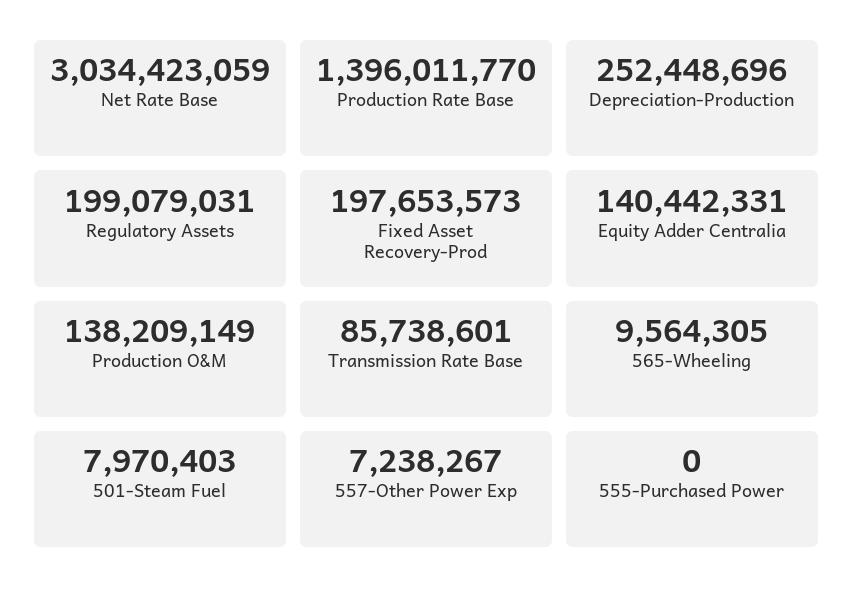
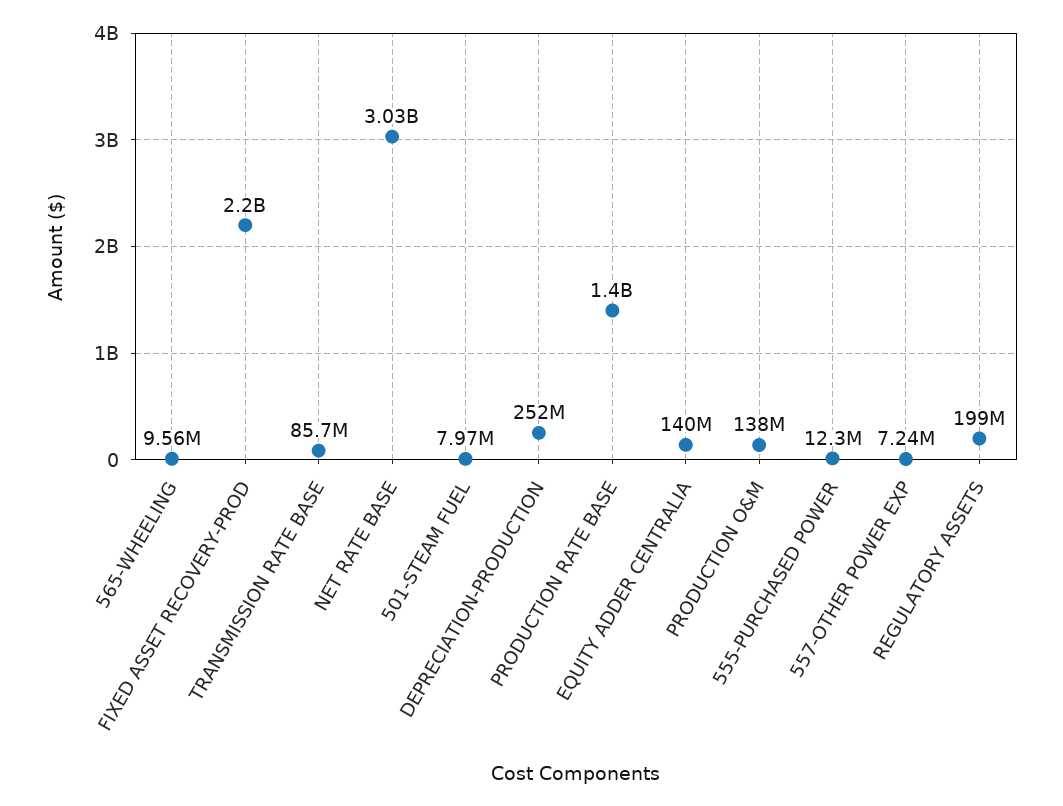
Fixed Asset Recovery-Prod: 197653573 -> 2200000000
555-Purchased Power: 0 -> 12300000

